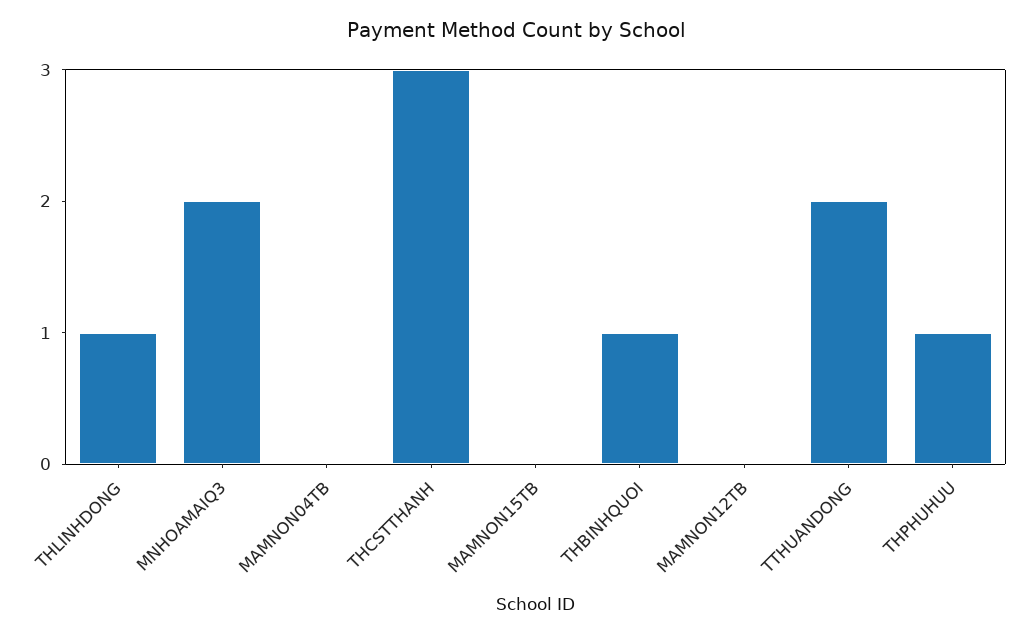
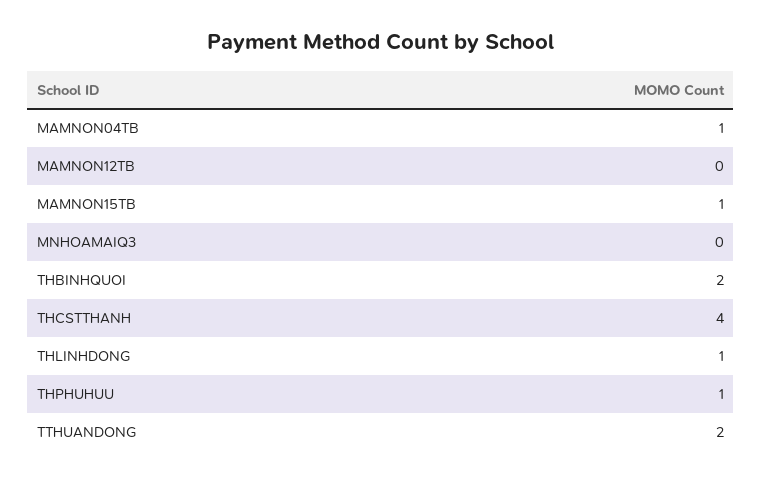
MNHOAMAIQ3: 2 -> 0
MAMNON04TB: 0 -> 1
THCSTTHANH: 3 -> 4
MAMNON15TB: 0 -> 1
THBINHQUOI: 1 -> 2

